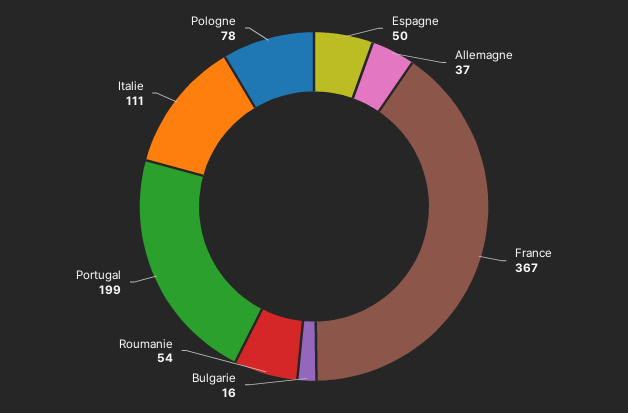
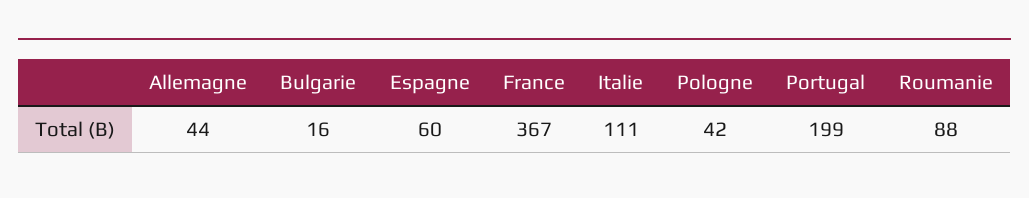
Espagne: 50 -> 60
Allemagne: 37 -> 44
Roumanie: 54 -> 88
Pologne: 78 -> 42

